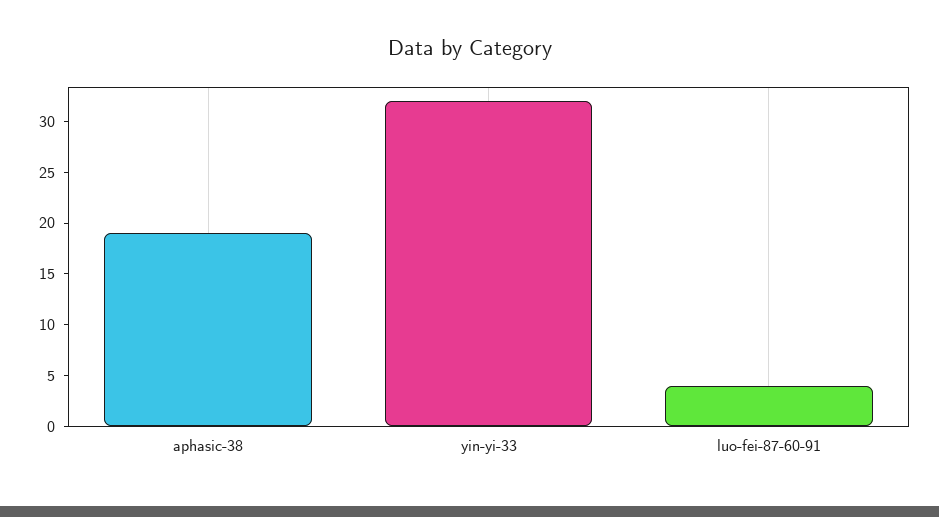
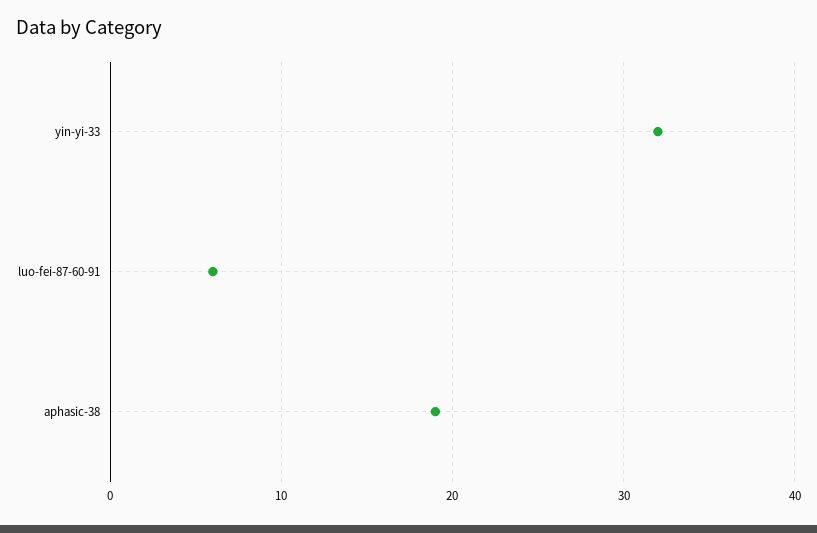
luo-fei-87-60-91: 4 -> 6

